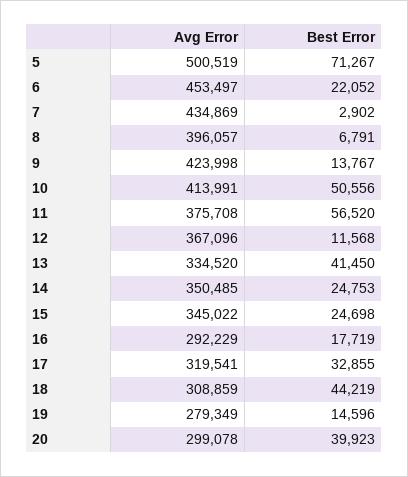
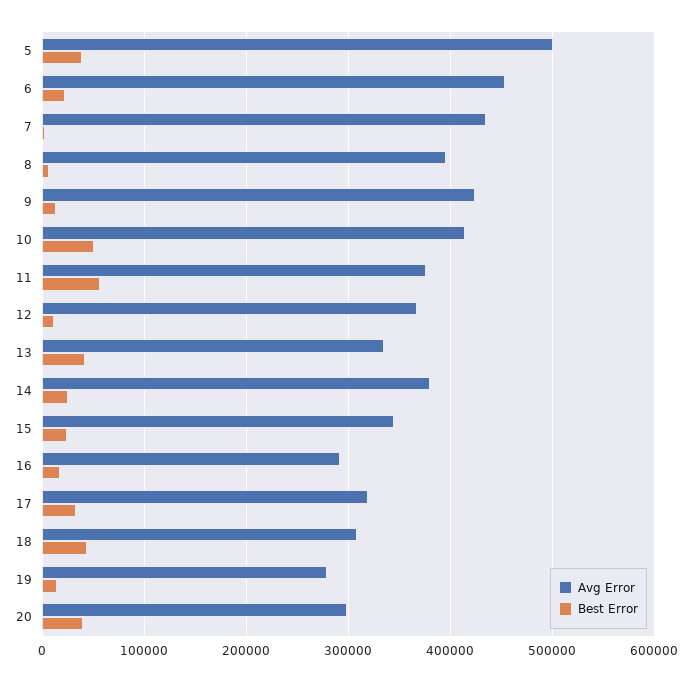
Best Error, 5: 71267 -> 40000
Avg Error, 14: 350485 -> 380000

